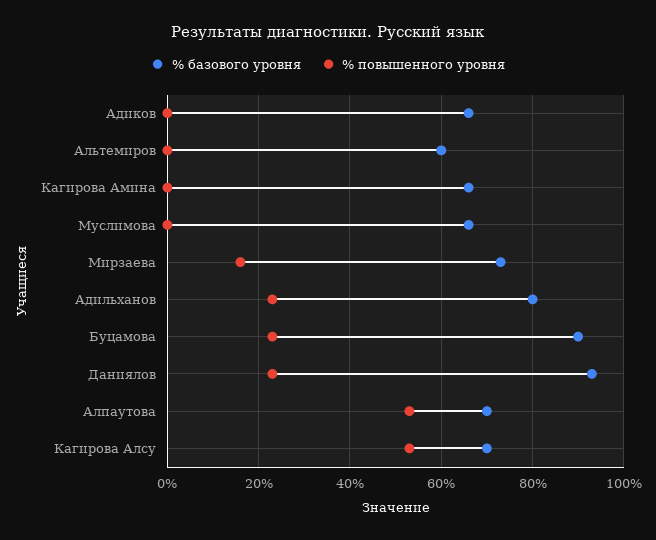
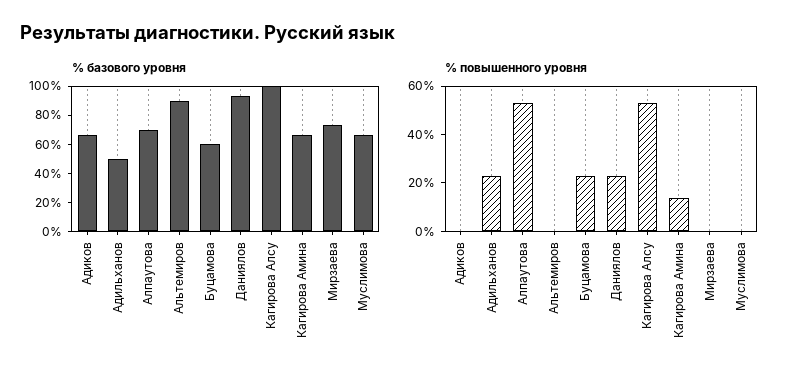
% базового уровня, Альтемиров: 60 -> 90
% повышенного уровня, Кагирова Амина: 0 -> 15
% повышенного уровня, Мирзаева: 15 -> 0
% базового уровня, Адильханов: 80 -> 50
% базового уровня, Буцамова: 90 -> 60
% базового уровня, Кагирова Алсу: 70 -> 100

